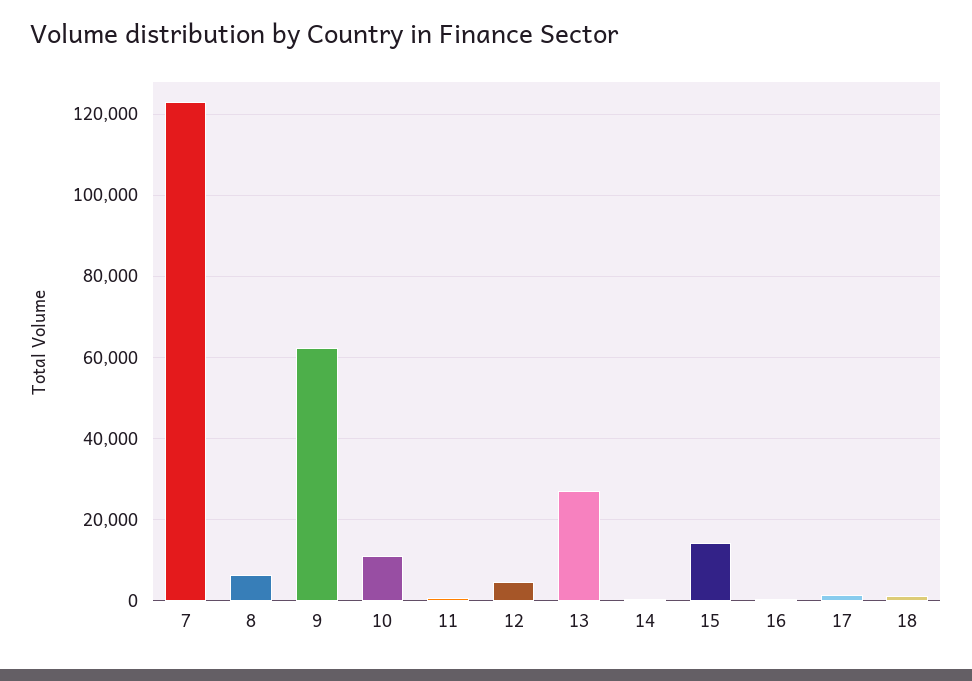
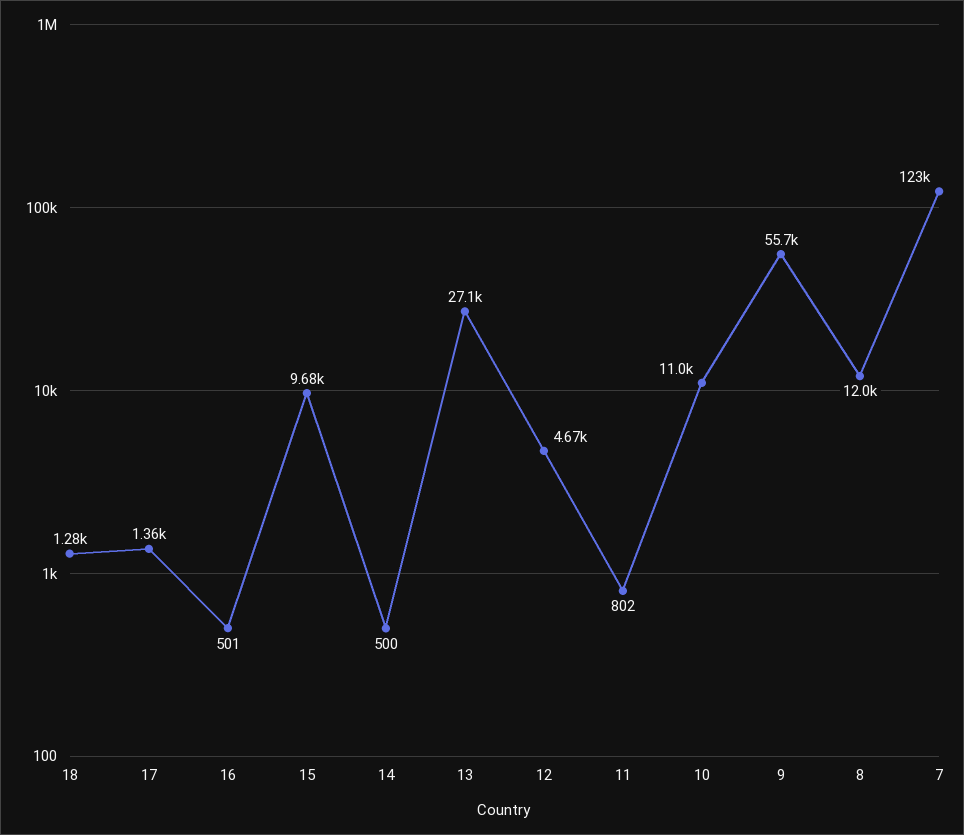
8: 6000 -> 12000
9: 62000 -> 55700
15: 14000 -> 9680

